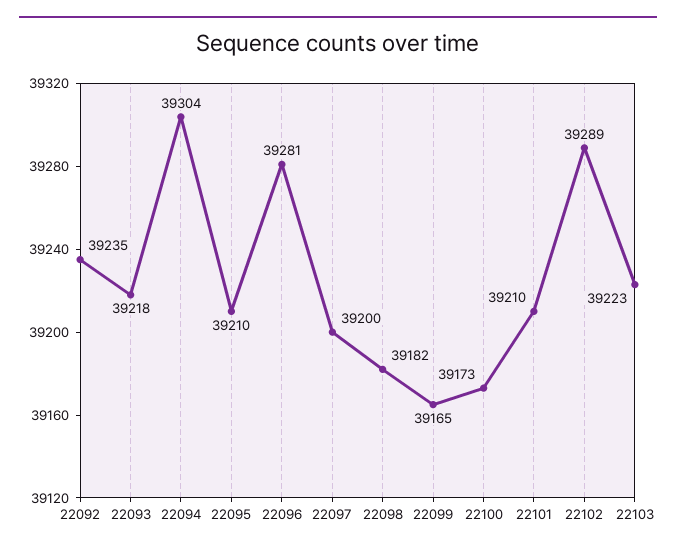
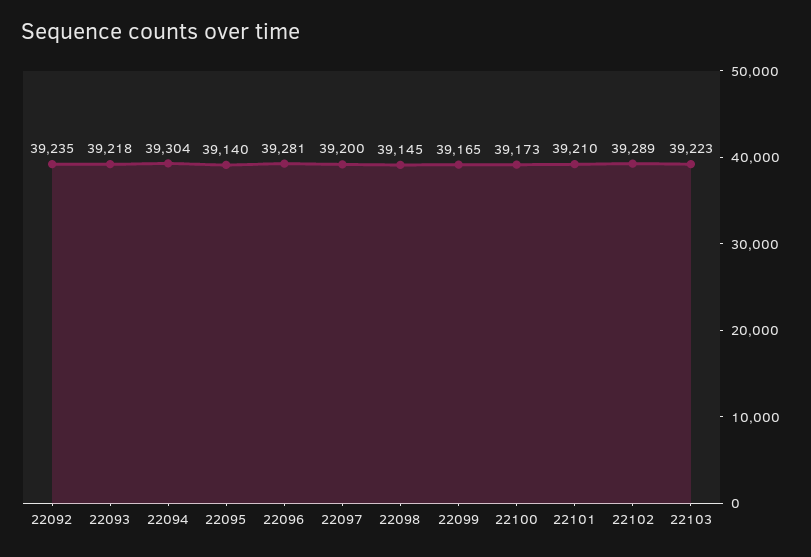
22095: 39210 -> 39140
22098: 39182 -> 39145

